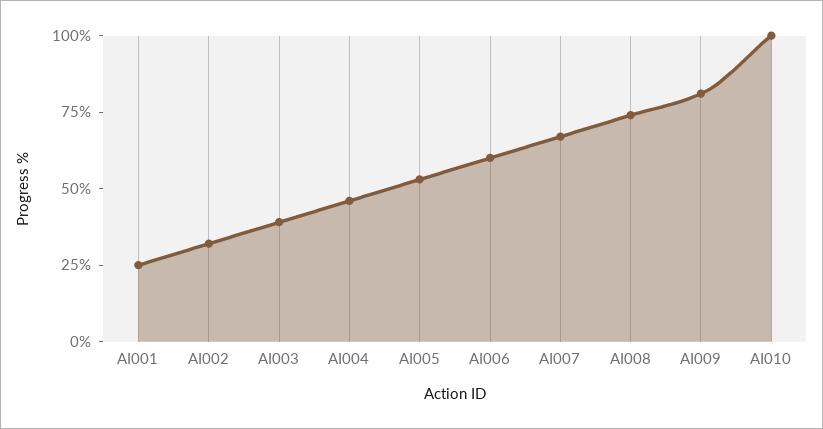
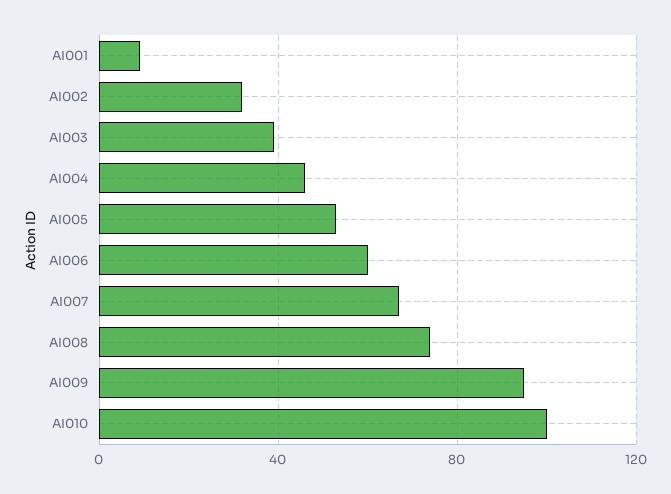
AI001: 25 -> 10
AI009: 80 -> 95

